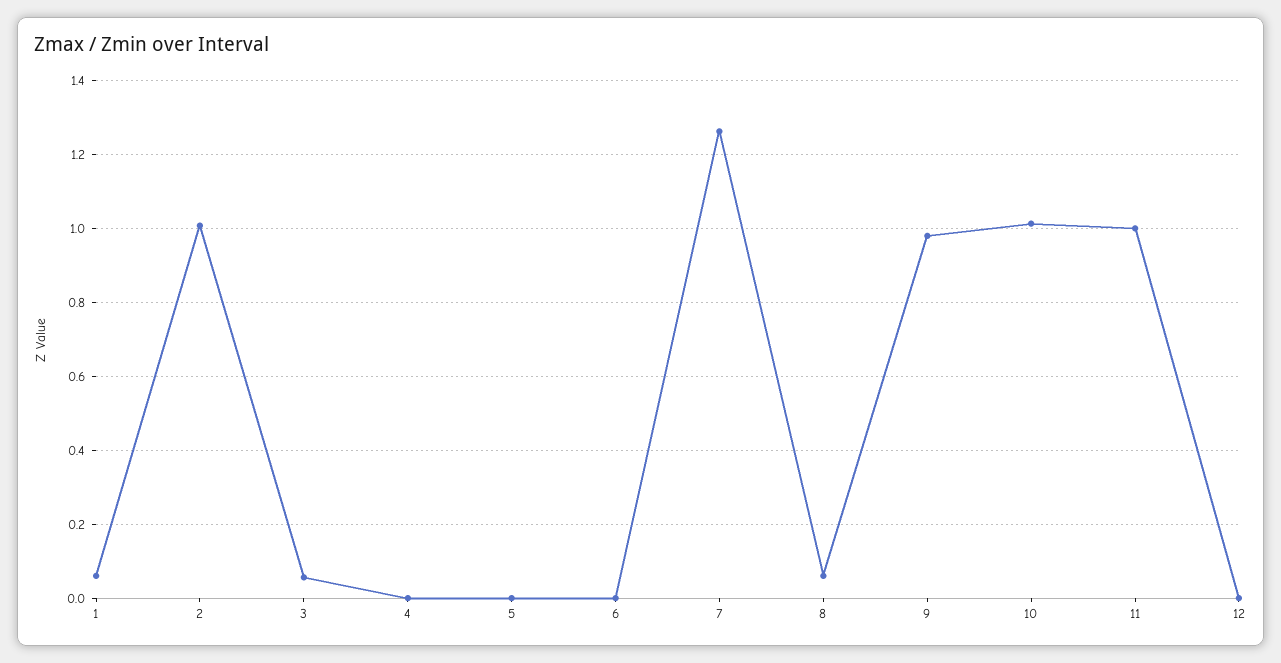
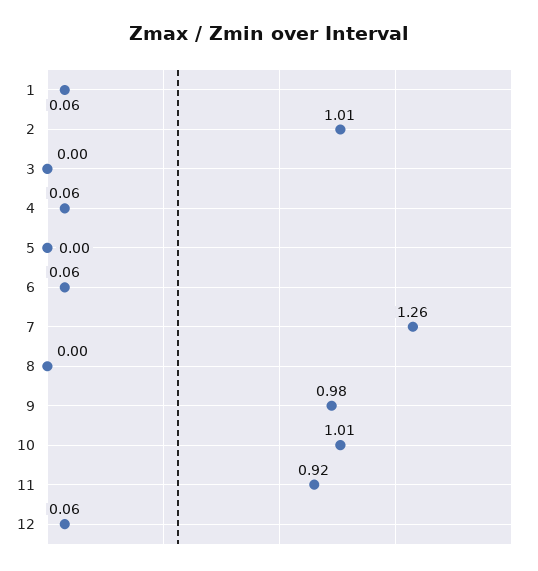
3: 0.06 -> 0
4: 0 -> 0.06
6: 0 -> 0.06
8: 0.06 -> 0
11: 1 -> 0.92
12: 0 -> 0.06

